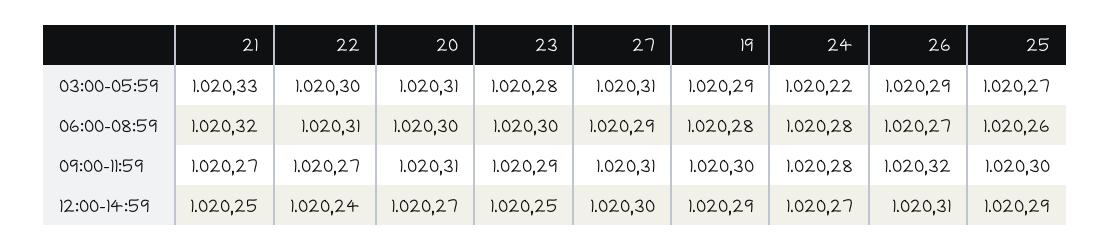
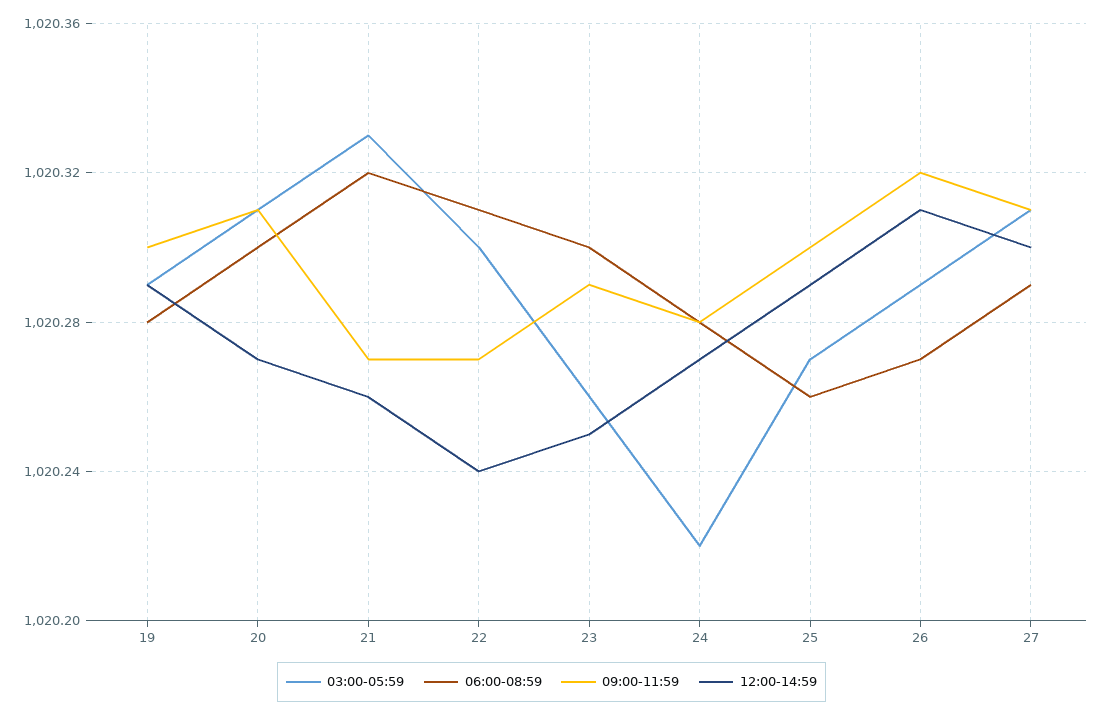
03:00-05:59, 23: 1020.28 -> 1020.26
12:00-14:59, 21: 1020.25 -> 1020.26

